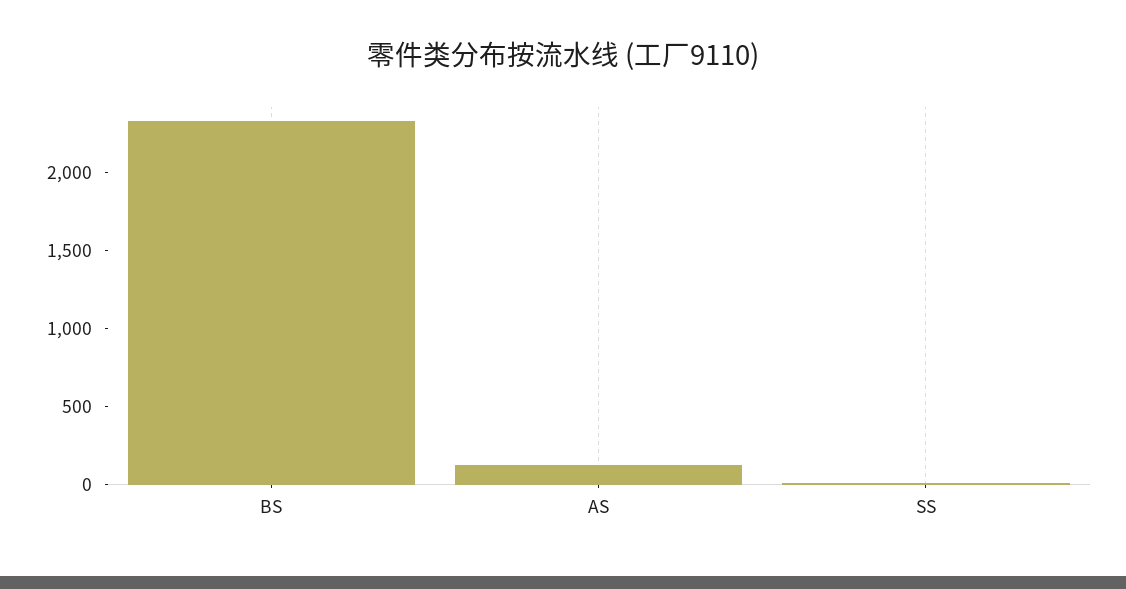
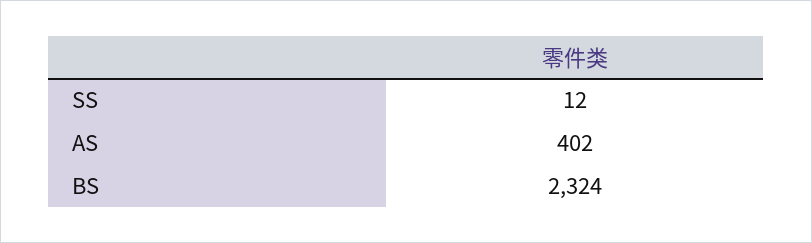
AS: 100 -> 402

